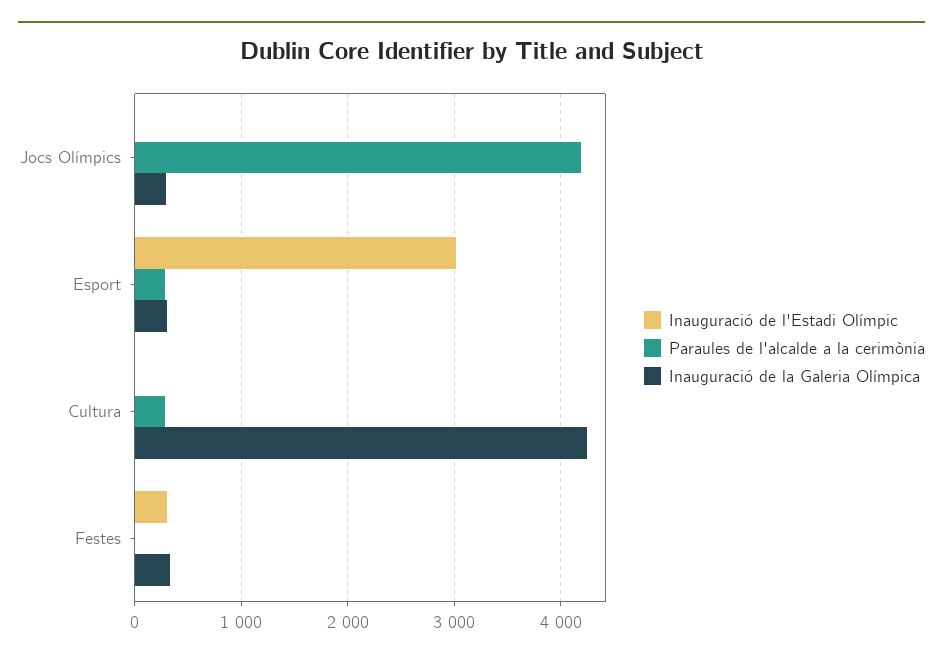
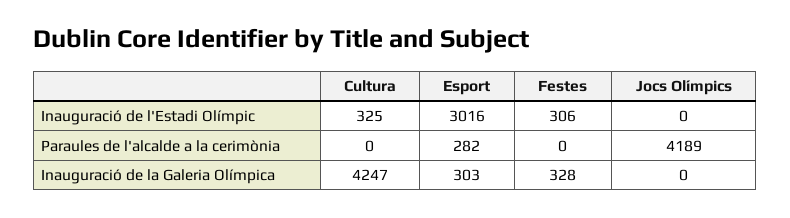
Inauguració de la Galeria Olímpica, Jocs Olímpics: 300 -> 0
Inauguració de l'Estadi Olímpic, Cultura: 0 -> 325
Paraules de l'alcalde a la cerimònia, Cultura: 300 -> 0

